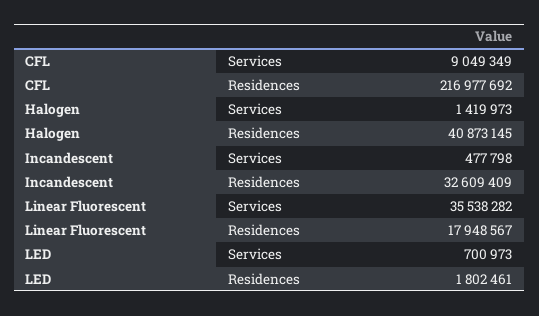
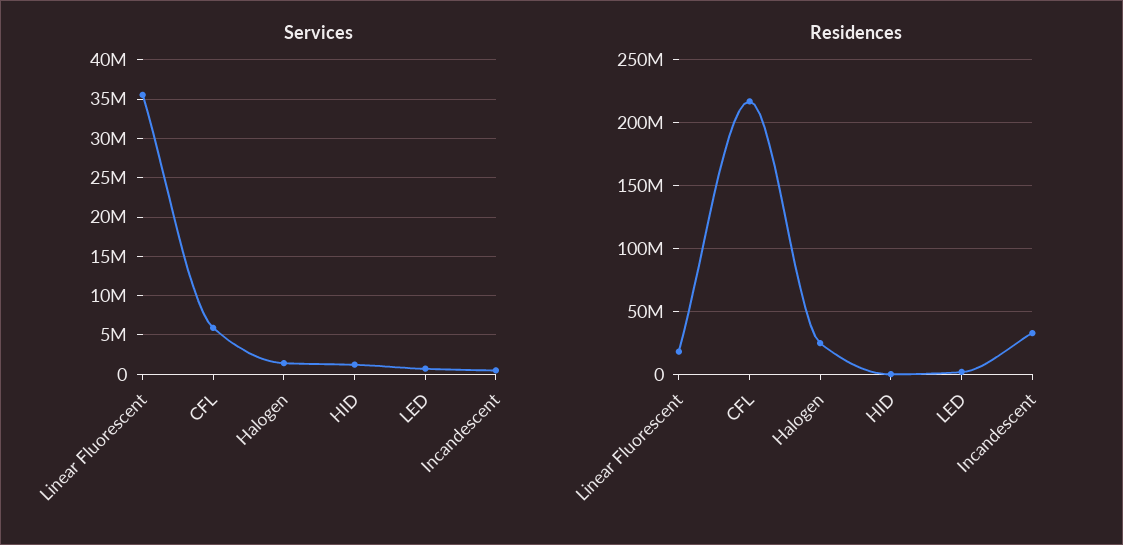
Services, CFL: 9049349 -> 6000000
Residences, Halogen: 40873145 -> 25000000
Services, HID: none -> 1000000
Residences, HID: none -> 0

